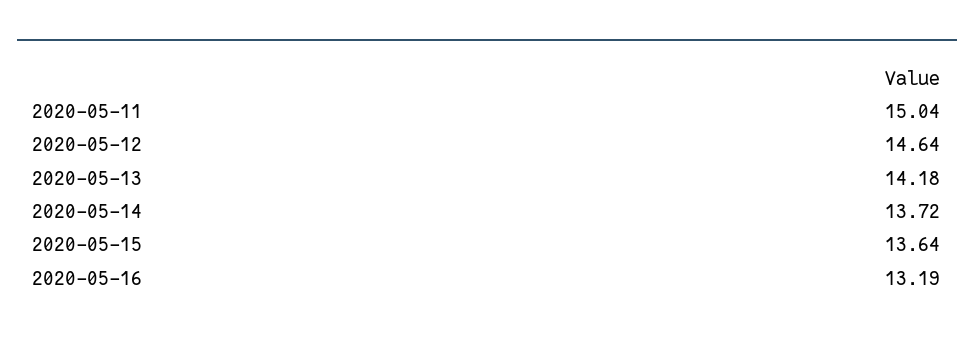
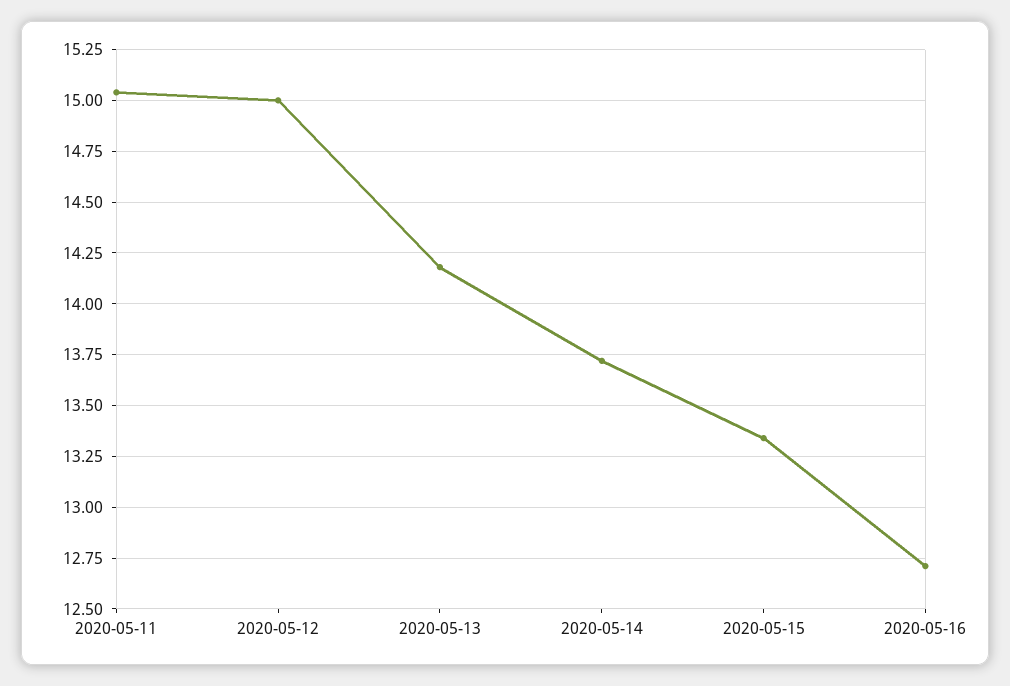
2020-05-12: 14.64 -> 15
2020-05-15: 13.64 -> 13.35
2020-05-16: 13.19 -> 12.7

